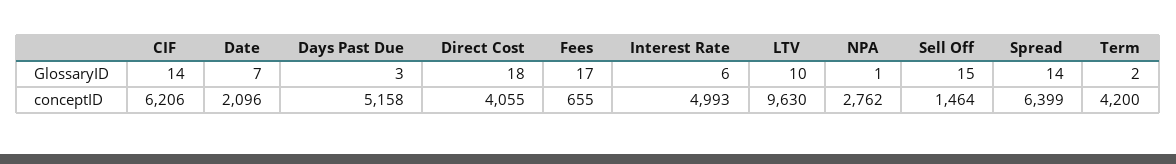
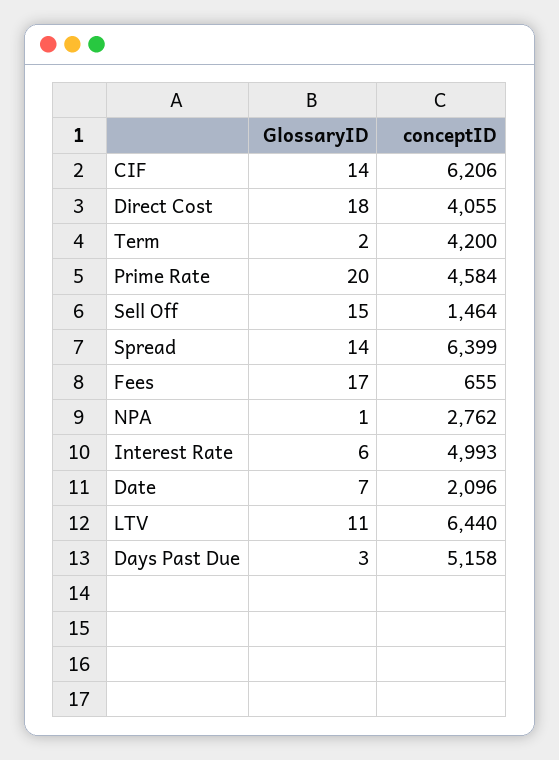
LTV, GlossaryID: 10 -> 11
LTV, conceptID: 9630 -> 6440
Prime Rate, GlossaryID: none -> 20
Prime Rate, conceptID: none -> 4584

